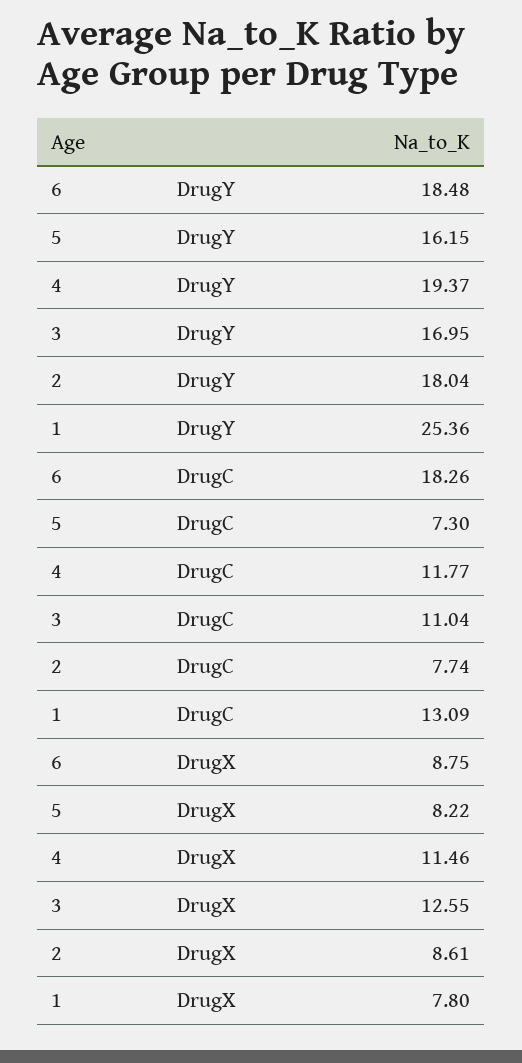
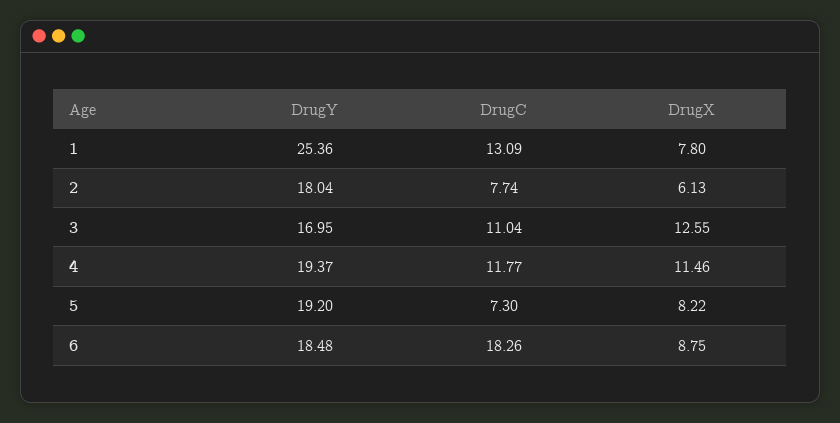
5, DrugY: 16.15 -> 19.2
2, DrugX: 8.61 -> 6.13

